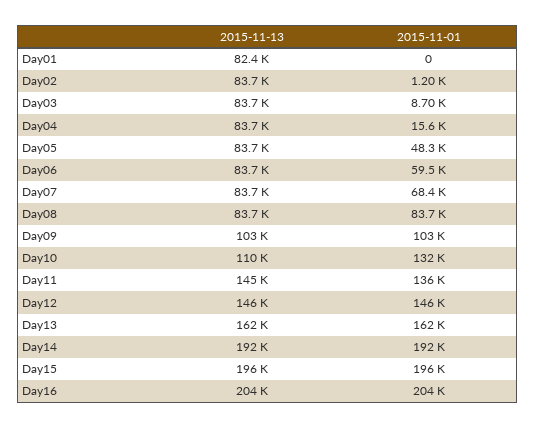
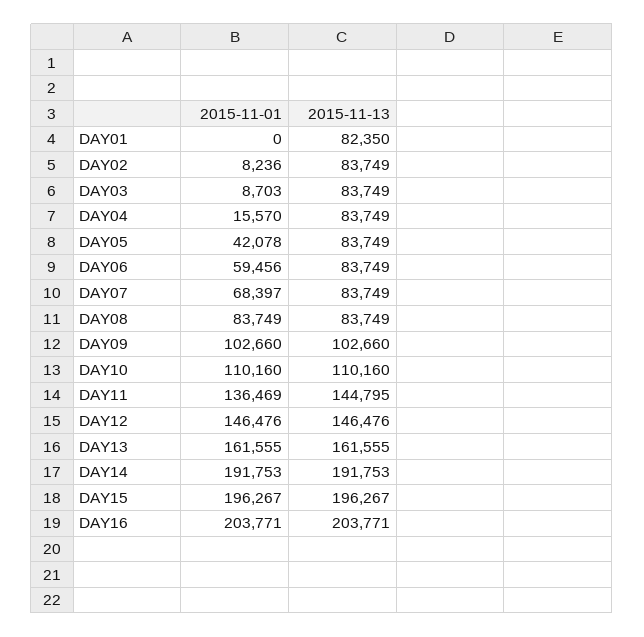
2015-11-01, Day02: 1200 -> 8236
2015-11-01, Day05: 48300 -> 42078
2015-11-01, Day10: 132000 -> 110160

